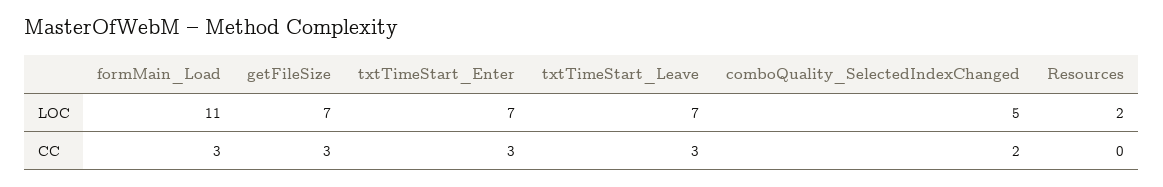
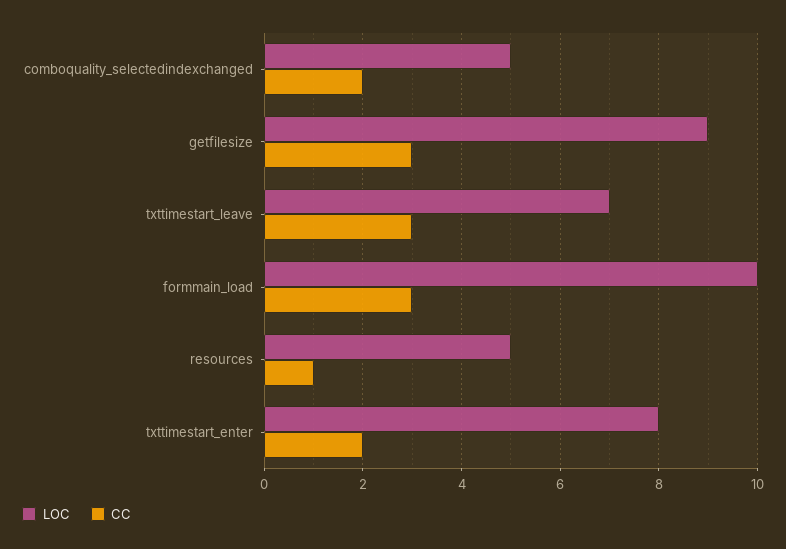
LOC, formMain_Load: 11 -> 10
LOC, getFileSize: 7 -> 9
LOC, txtTimeStart_Enter: 7 -> 8
LOC, Resources: 2 -> 5
CC, txtTimeStart_Enter: 3 -> 2
CC, Resources: 0 -> 1

